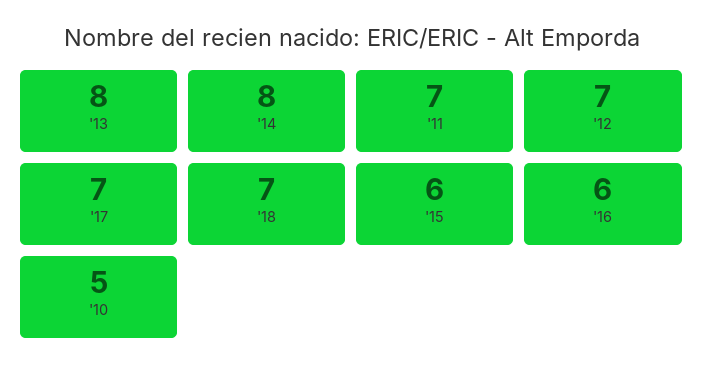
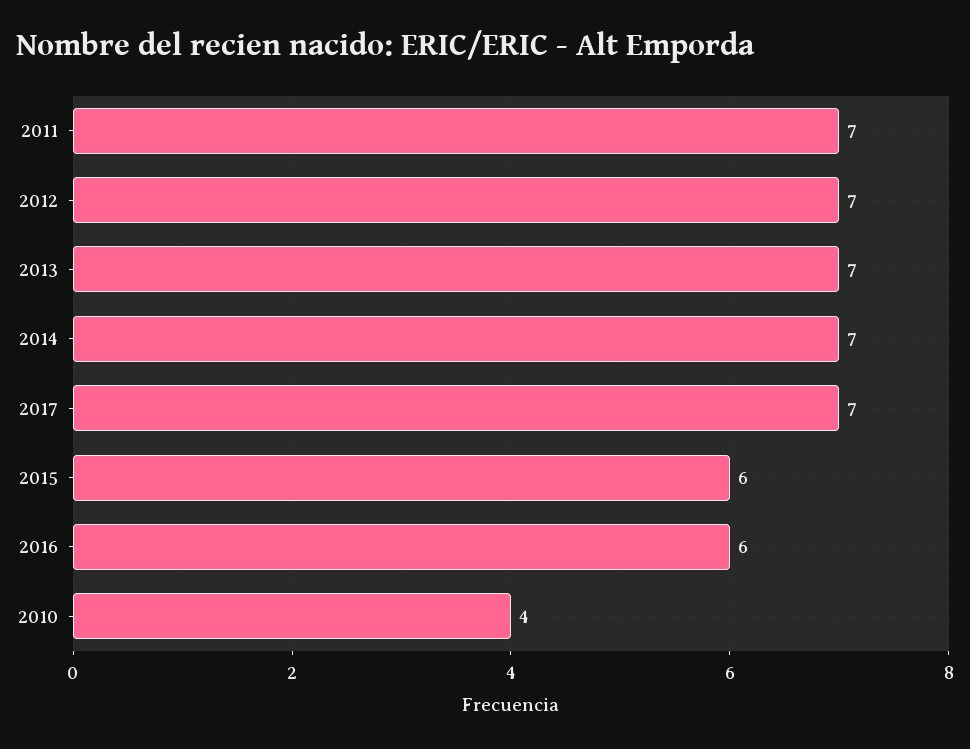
'13: 8 -> 7
'14: 8 -> 7
'18: 7 -> none
'10: 5 -> 4

